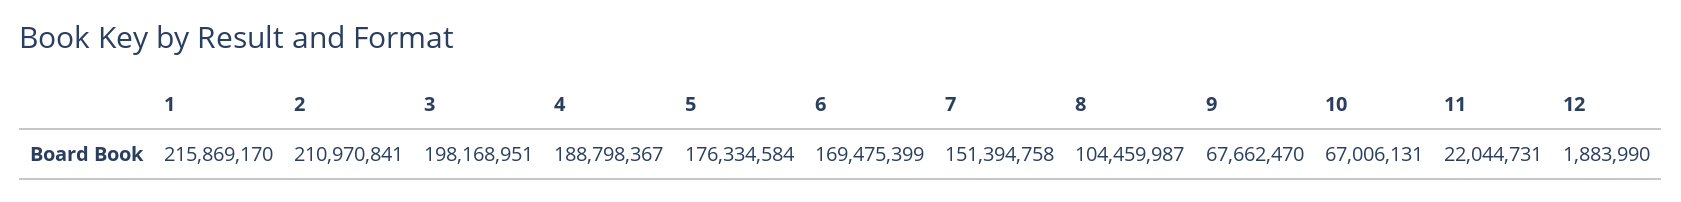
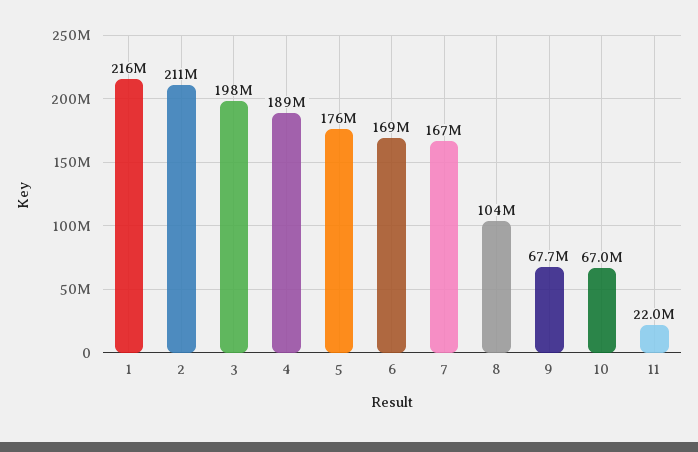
7: 151394758 -> 167000000
12: 1883990 -> none

